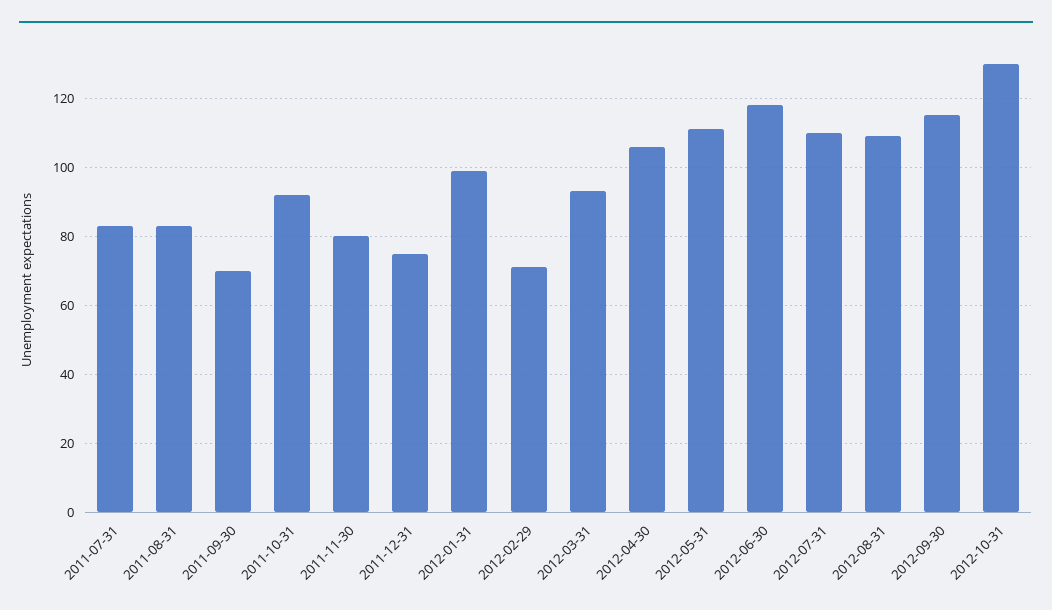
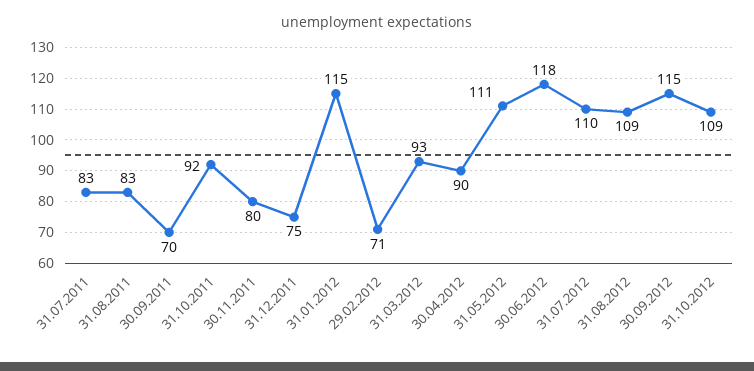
2012-01-31: 100 -> 115
2012-04-30: 105 -> 90
2012-10-31: 130 -> 109

